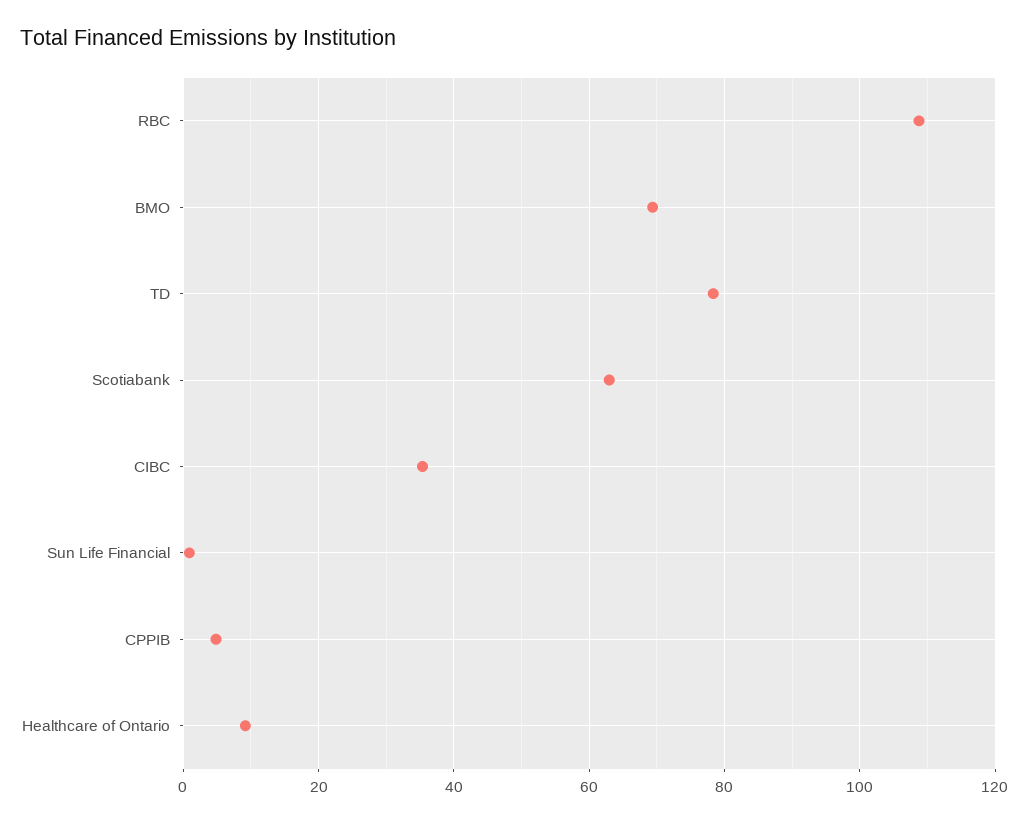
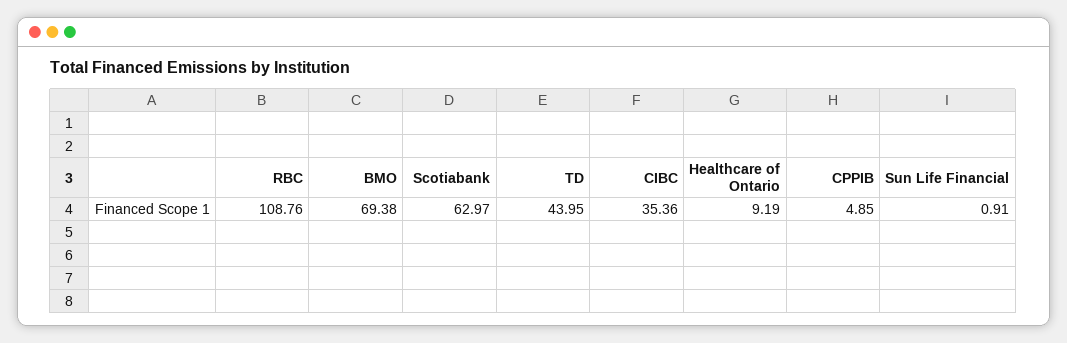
TD: 78 -> 43.95

